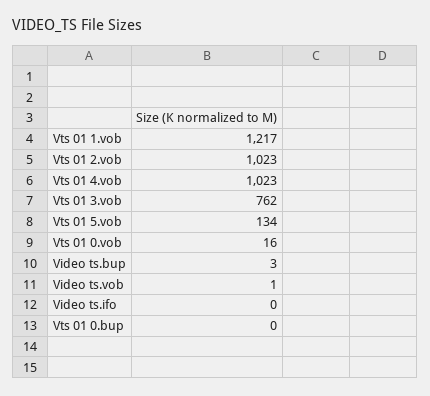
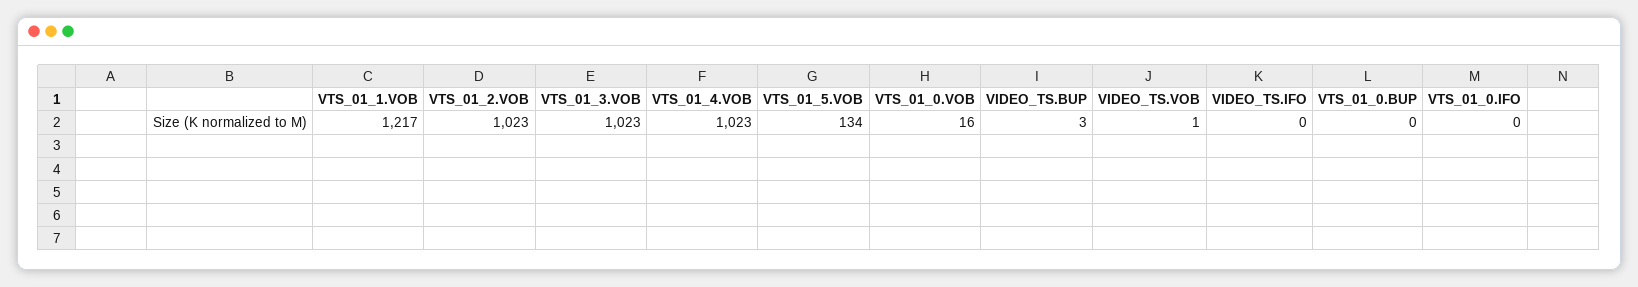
Vts 01 3.vob: 762 -> 1023
VTS_01_0.IFO: none -> 0

